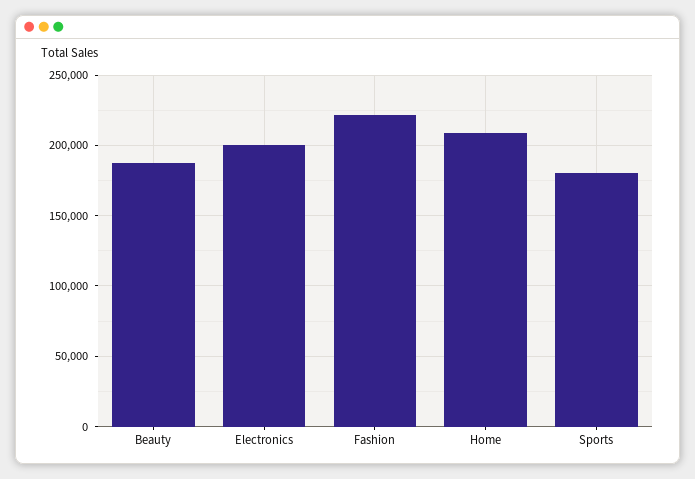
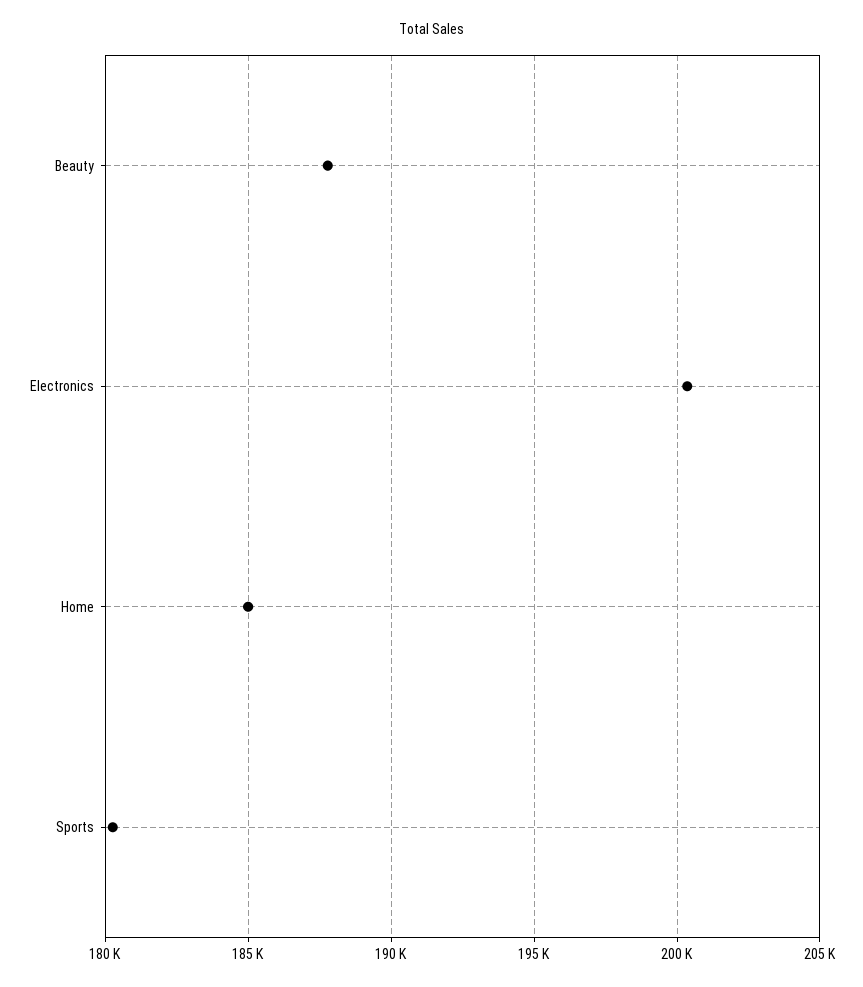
Fashion: 220000 -> none
Home: 210000 -> 185000

